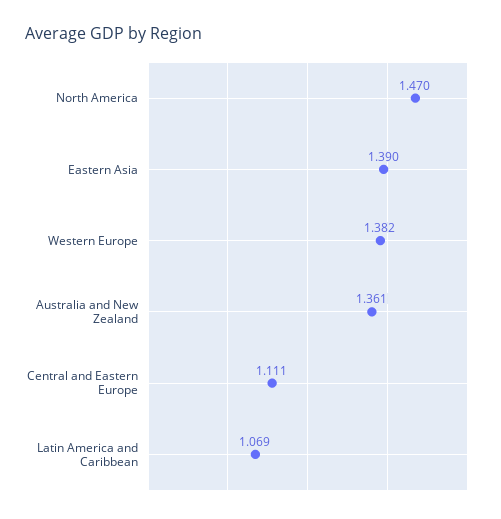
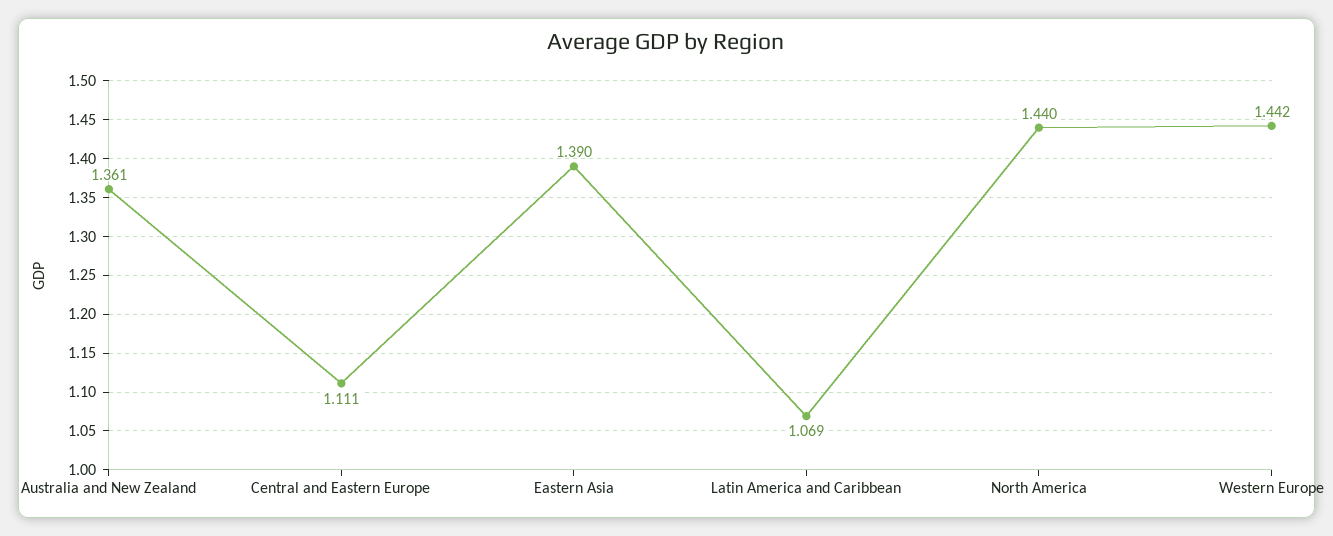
North America: 1.47 -> 1.44
Western Europe: 1.382 -> 1.442

